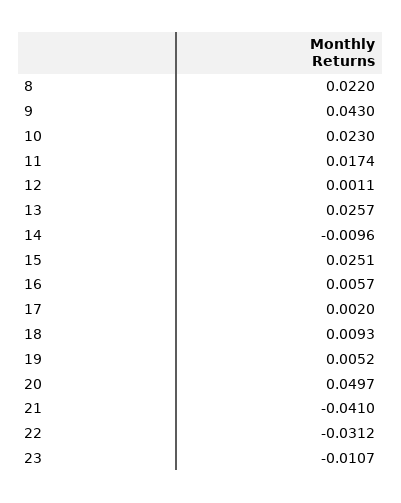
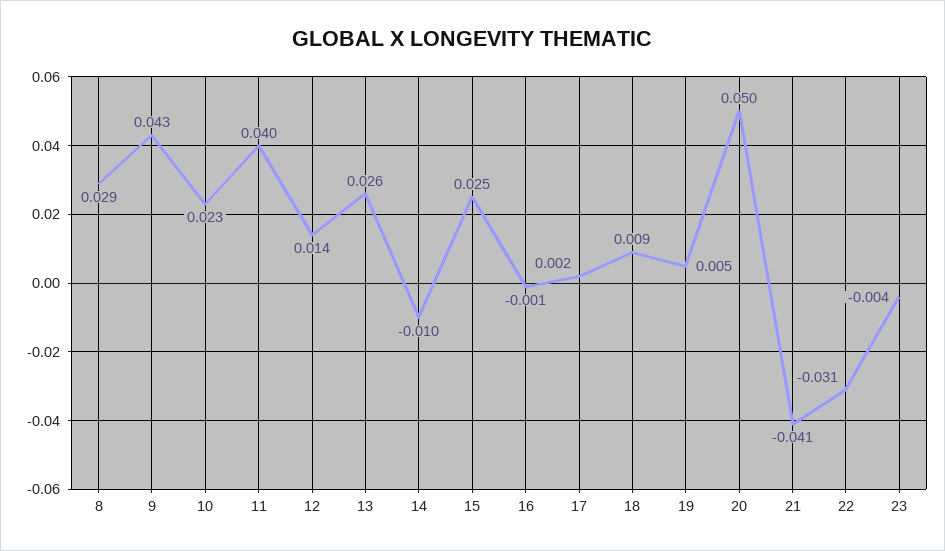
8: 0.022 -> 0.029
11: 0.0174 -> 0.04
12: 0.0011 -> 0.014
16: 0.0057 -> -0.001
23: -0.0107 -> -0.004

